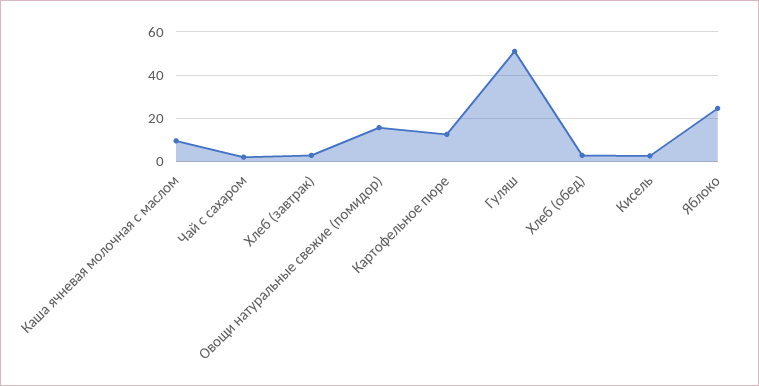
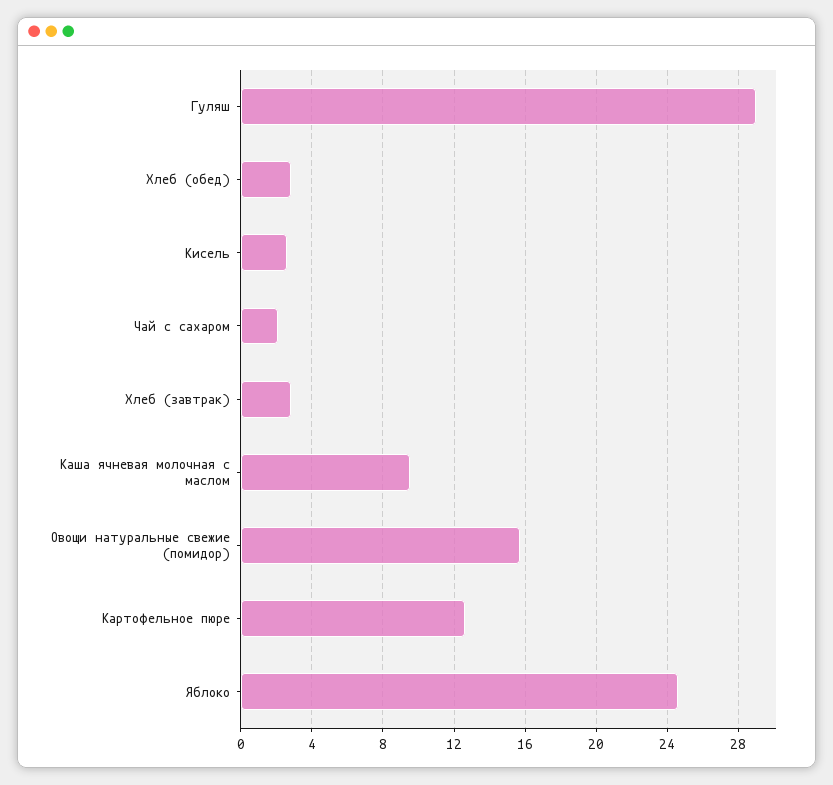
Гуляш: 50 -> 29

